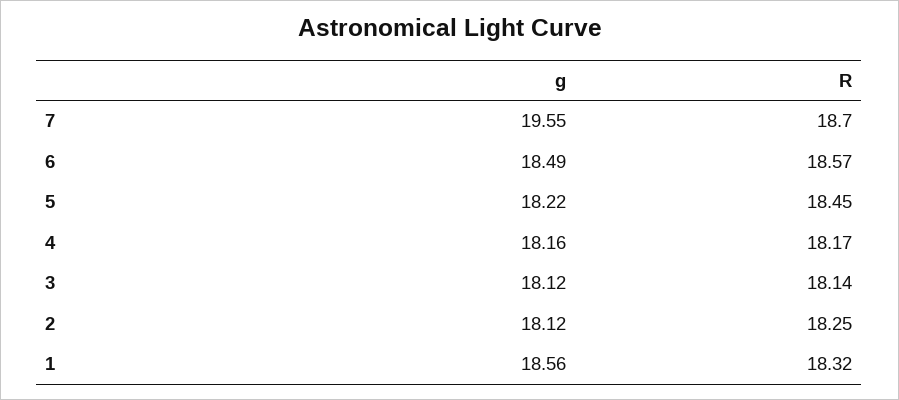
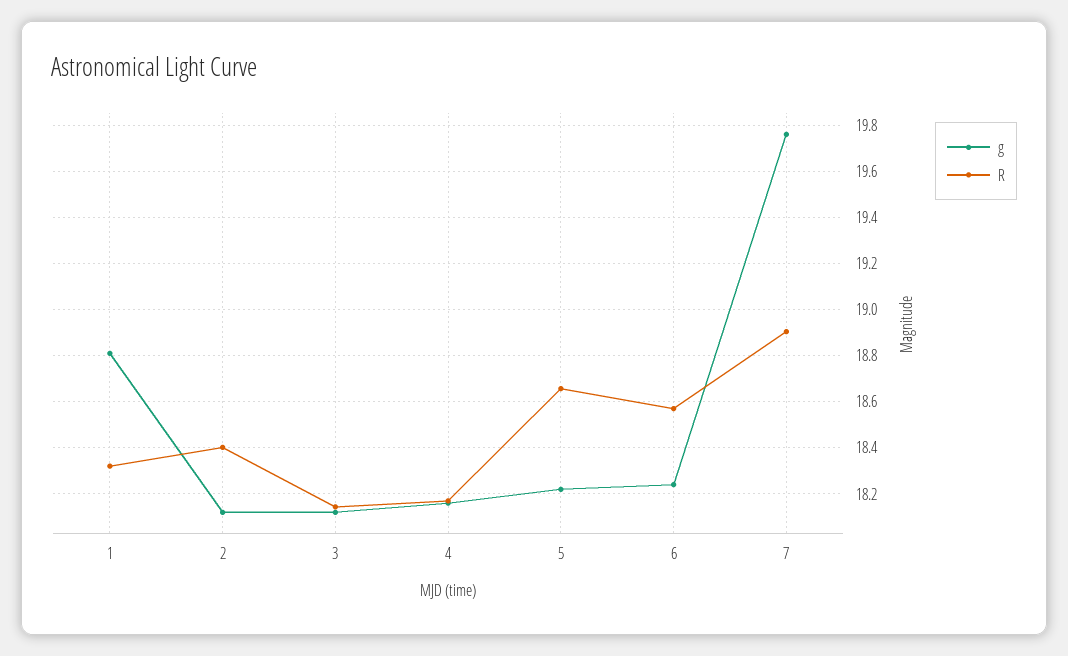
g, 7: 19.55 -> 19.75
R, 7: 18.7 -> 18.9
g, 6: 18.49 -> 18.25
R, 5: 18.45 -> 18.65
R, 2: 18.25 -> 18.4
g, 1: 18.56 -> 18.8

